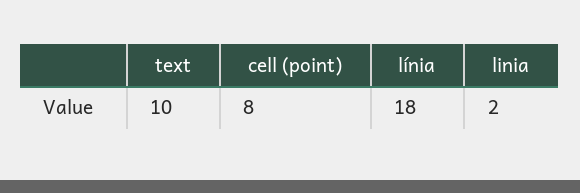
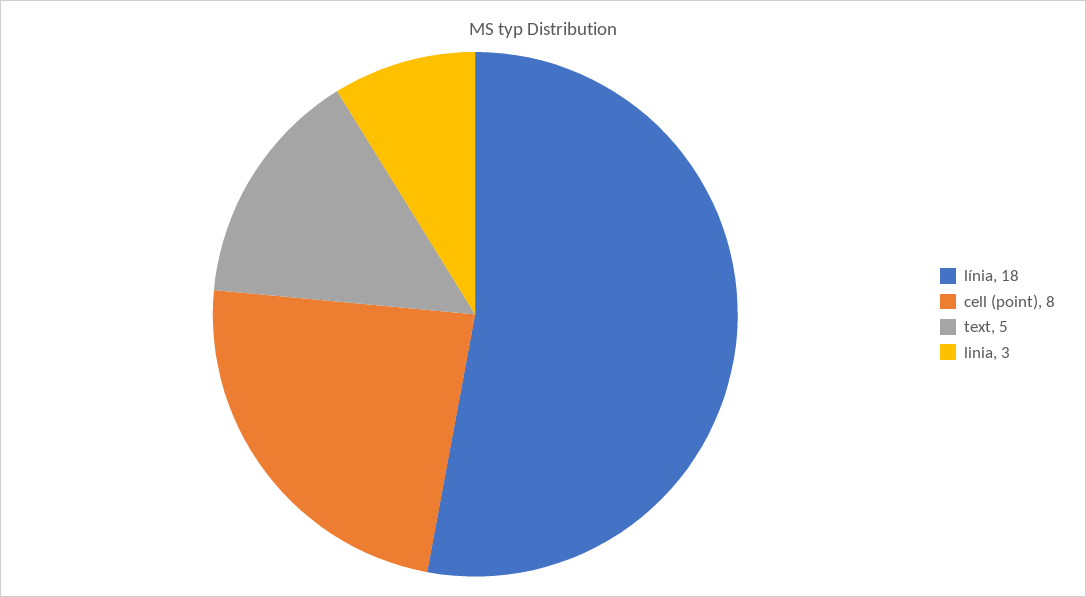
text: 10 -> 5
linia: 2 -> 3

